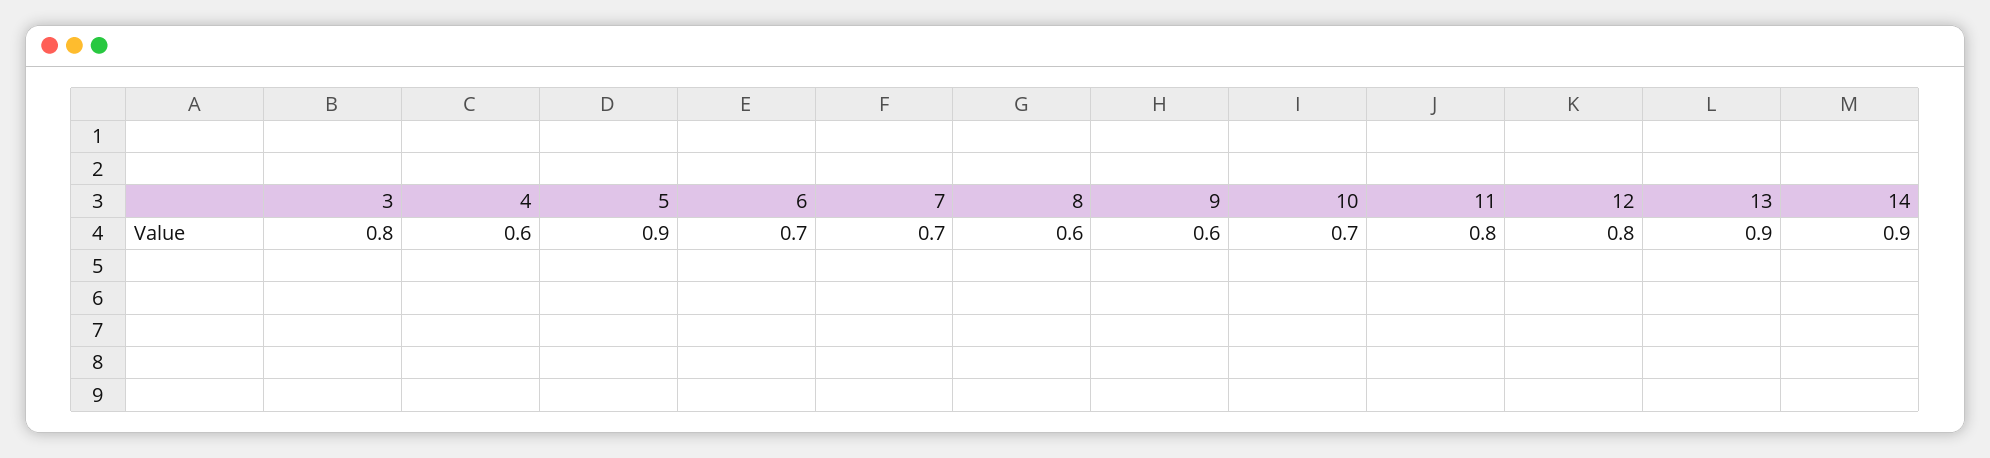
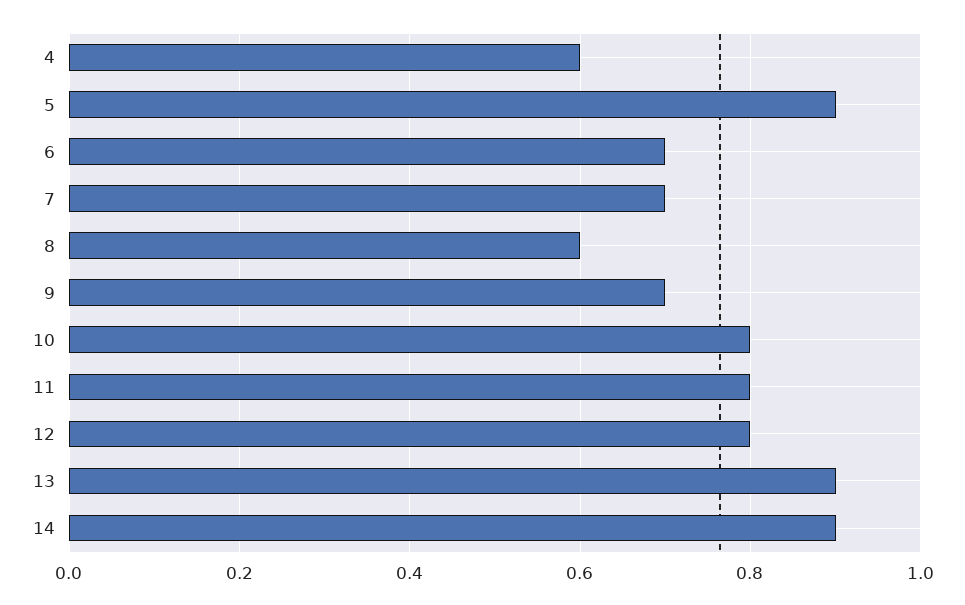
3: 0.8 -> none
9: 0.6 -> 0.7
10: 0.7 -> 0.8

